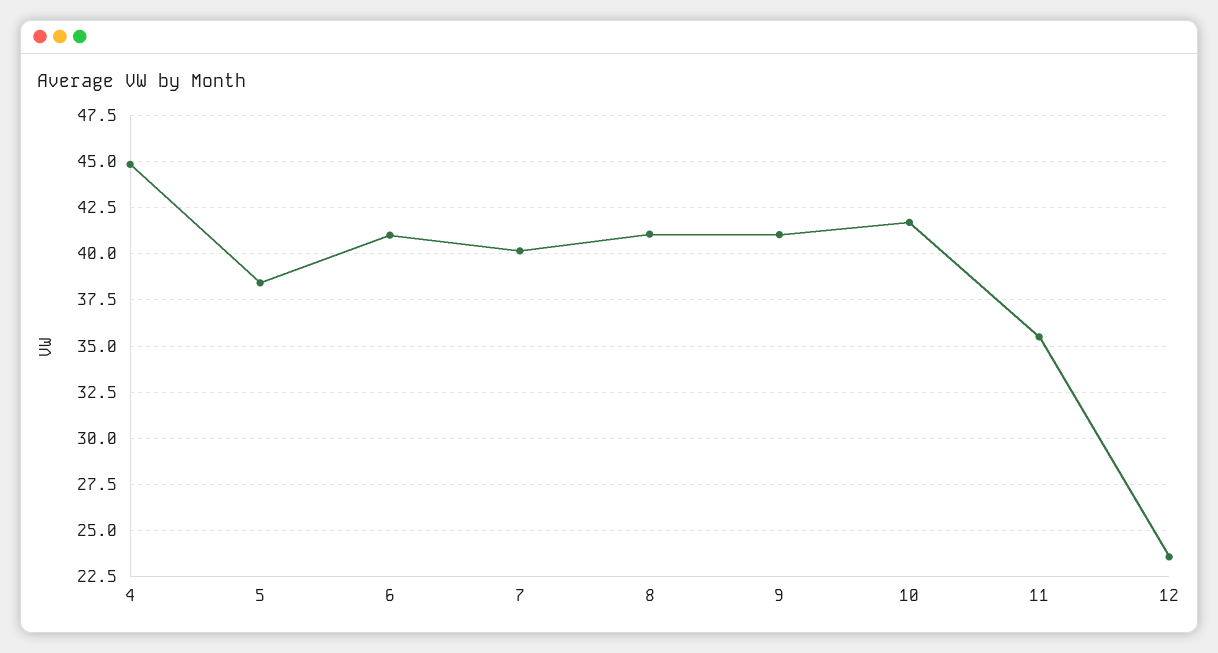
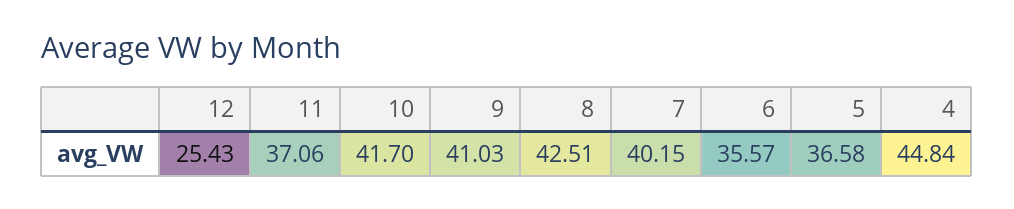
5: 38.5 -> 36.58
6: 41 -> 35.57
8: 41 -> 42.51
11: 35.5 -> 37.06
12: 23.5 -> 25.43

